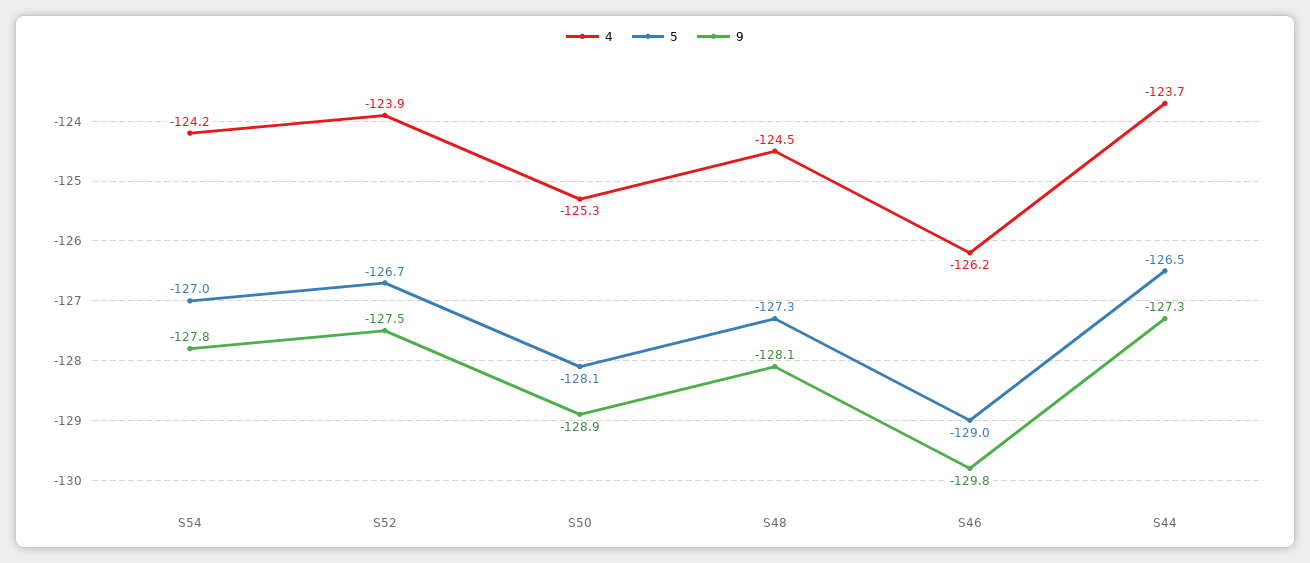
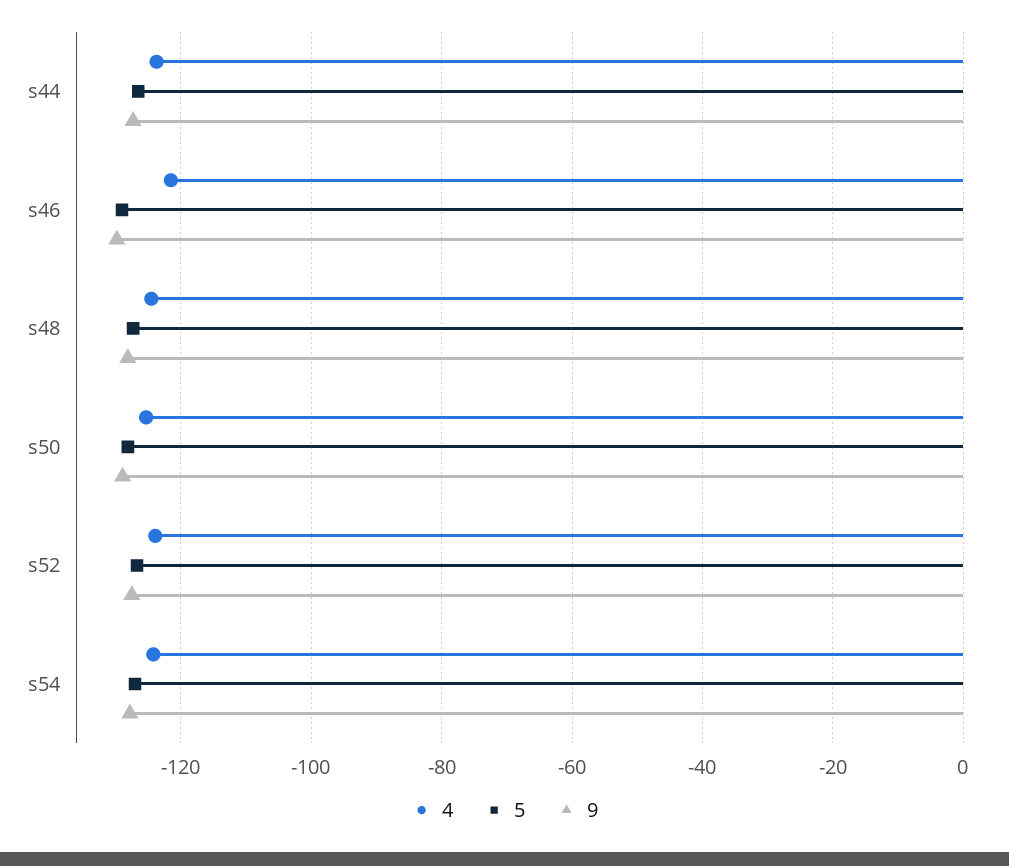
4, S46: -126.2 -> -122

